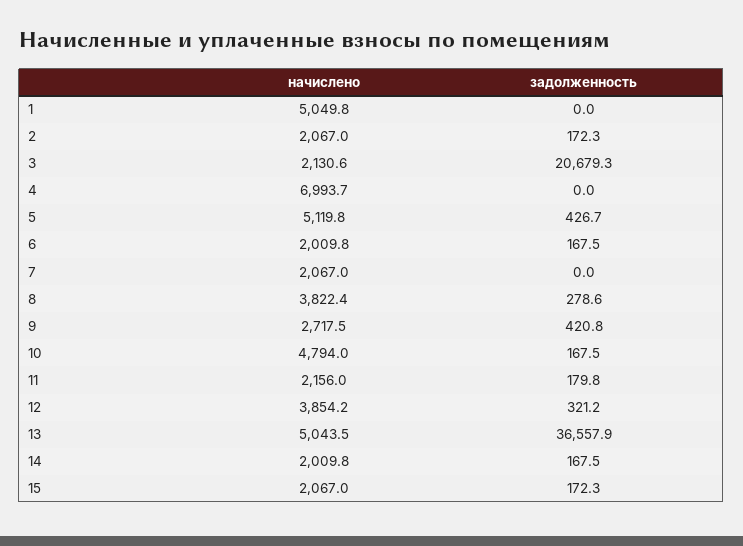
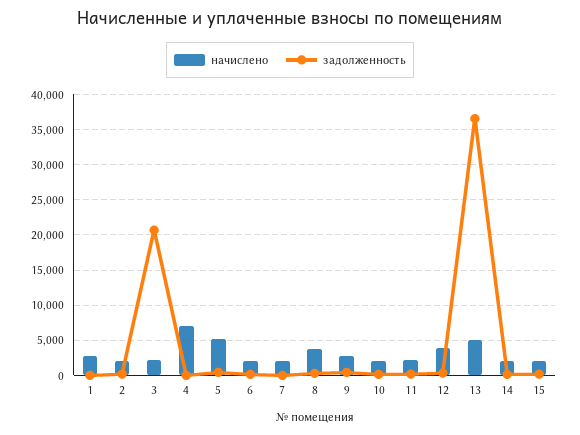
начислено, 1: 5049.8 -> 3000
начислено, 10: 4794 -> 2000

